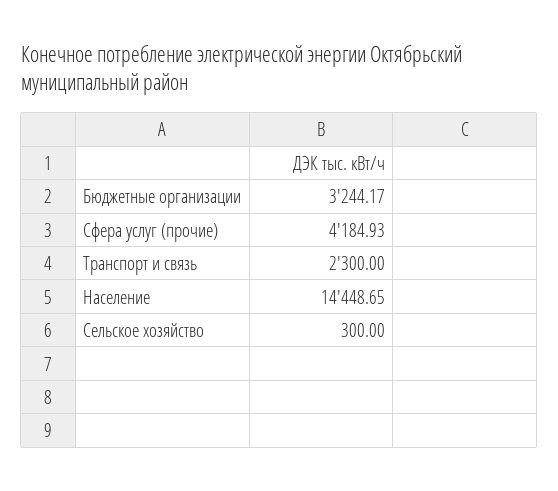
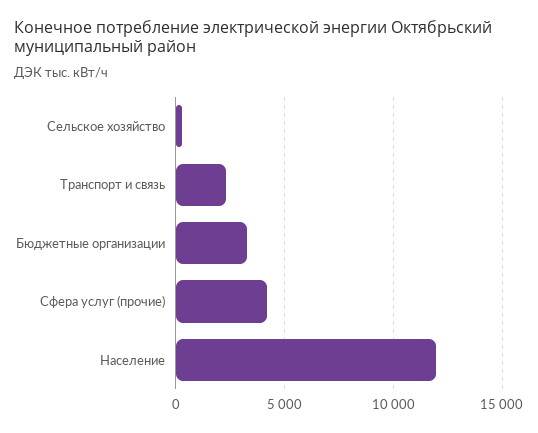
Население: 14448.65 -> 12000

